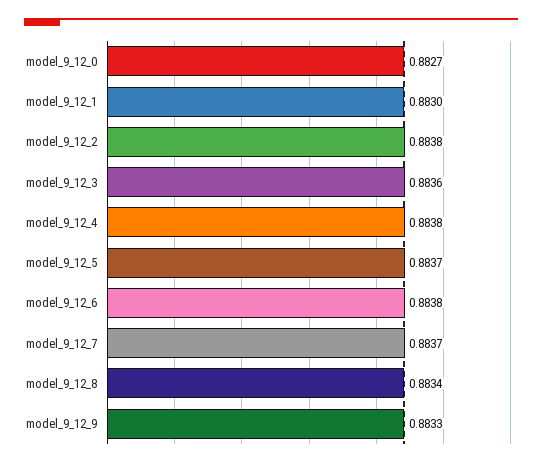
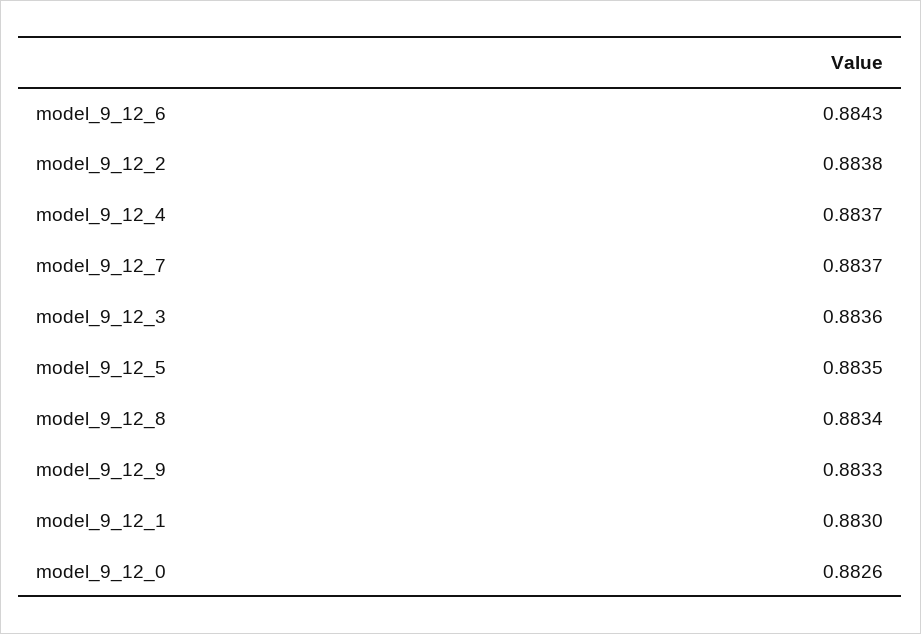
model_9_12_0: 0.8827 -> 0.8826
model_9_12_4: 0.8838 -> 0.8837
model_9_12_5: 0.8837 -> 0.8835
model_9_12_6: 0.8838 -> 0.8843

